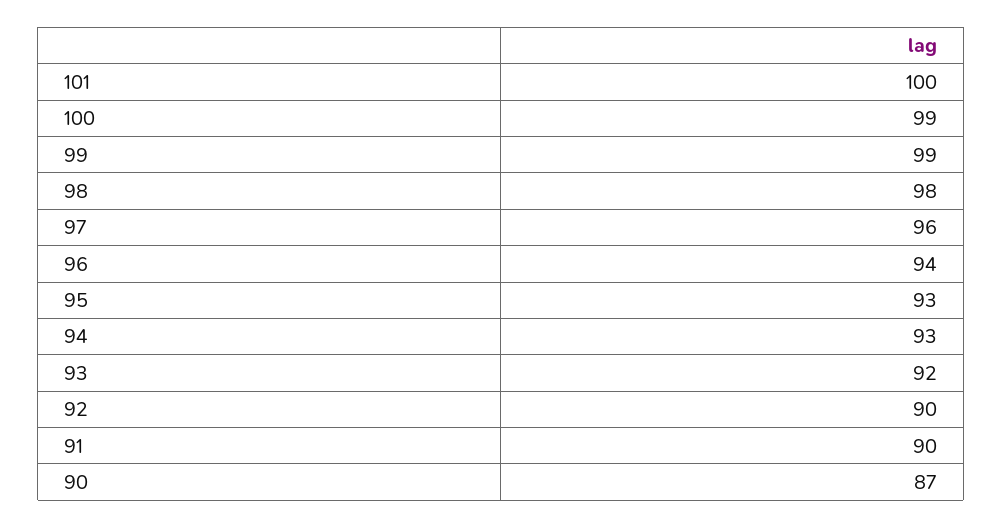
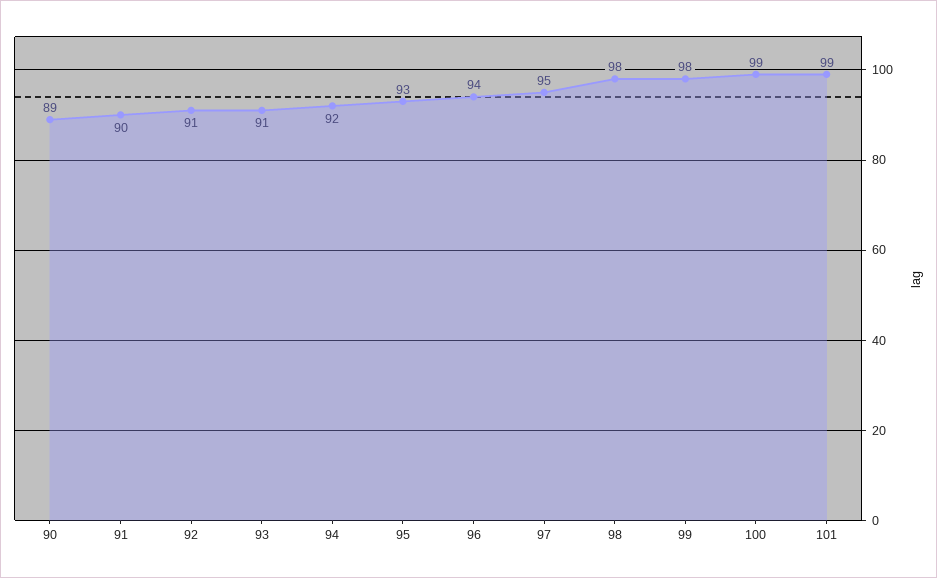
101: 100 -> 99
99: 99 -> 98
97: 96 -> 95
94: 93 -> 92
93: 92 -> 91
92: 90 -> 91
90: 87 -> 89

